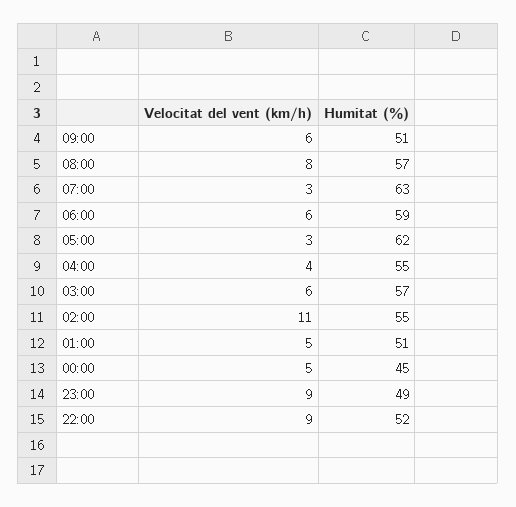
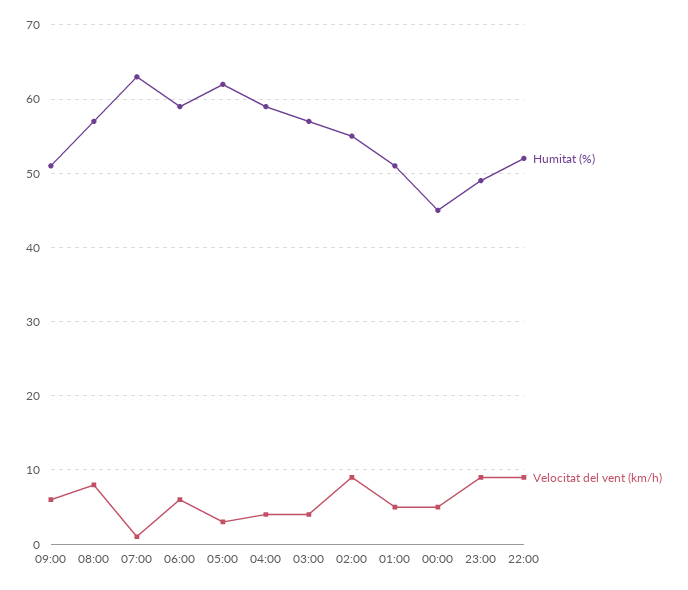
Velocitat del vent (km/h), 07:00: 3 -> 1
Humitat (%), 04:00: 55 -> 59
Velocitat del vent (km/h), 03:00: 6 -> 4
Velocitat del vent (km/h), 02:00: 11 -> 9

